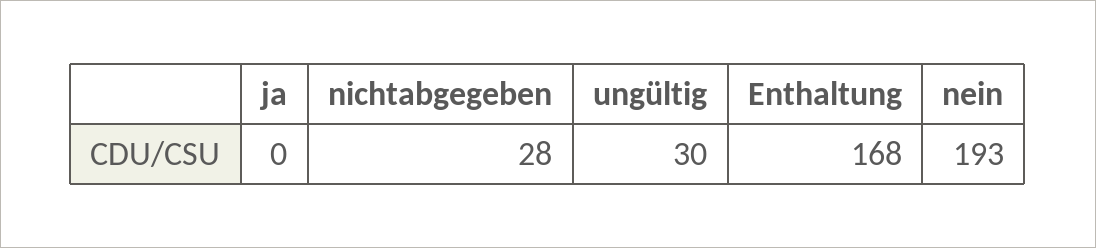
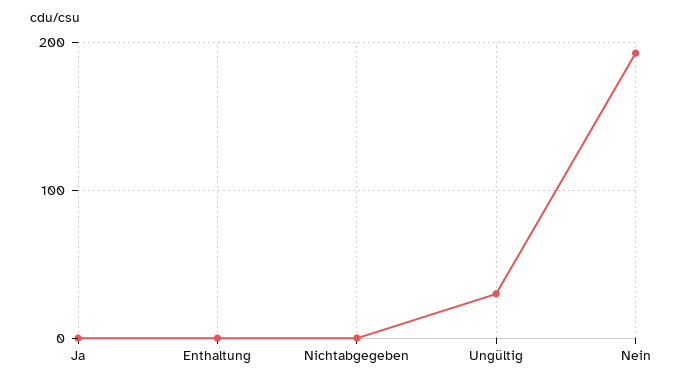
nichtabgegeben: 28 -> 0
Enthaltung: 168 -> 0

